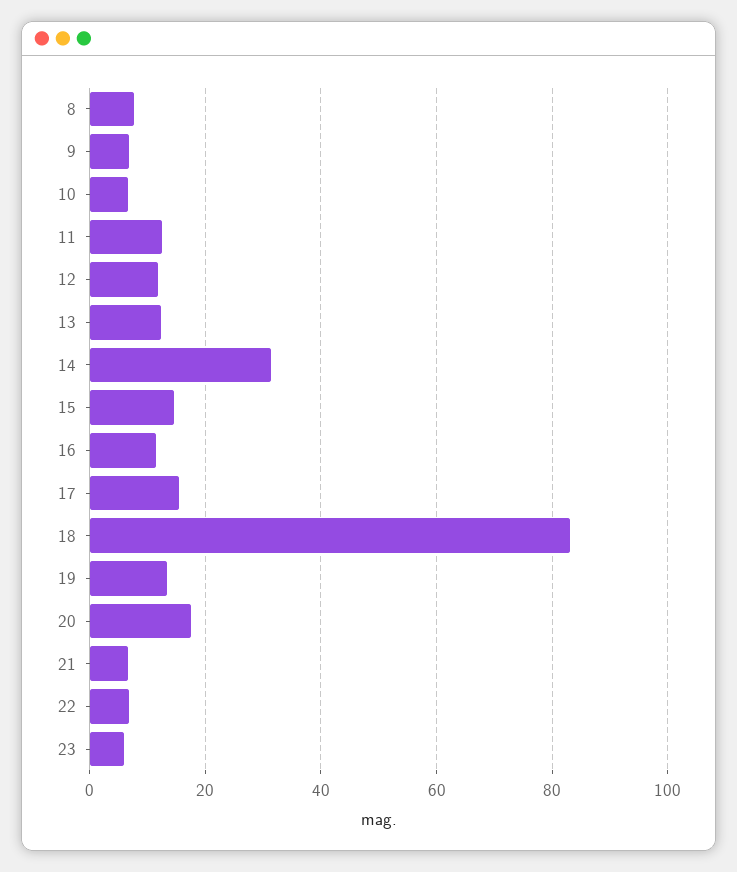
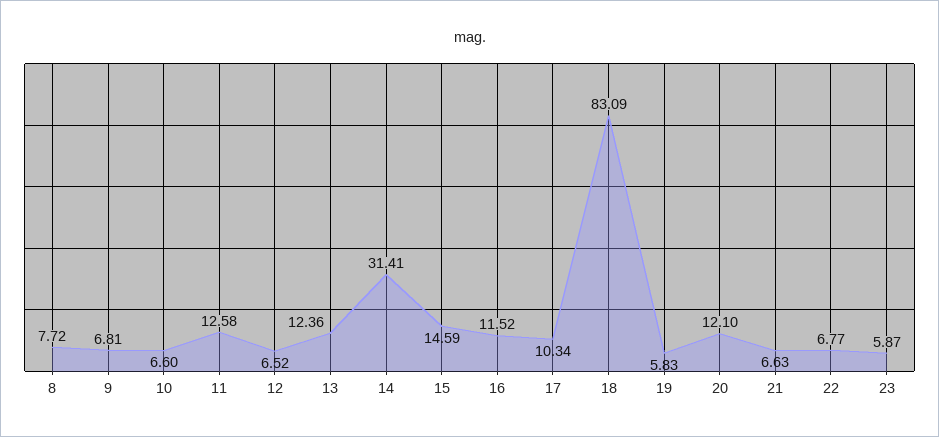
12: 12 -> 6.52
17: 16 -> 10.34
19: 14 -> 5.83
20: 18 -> 12.1

